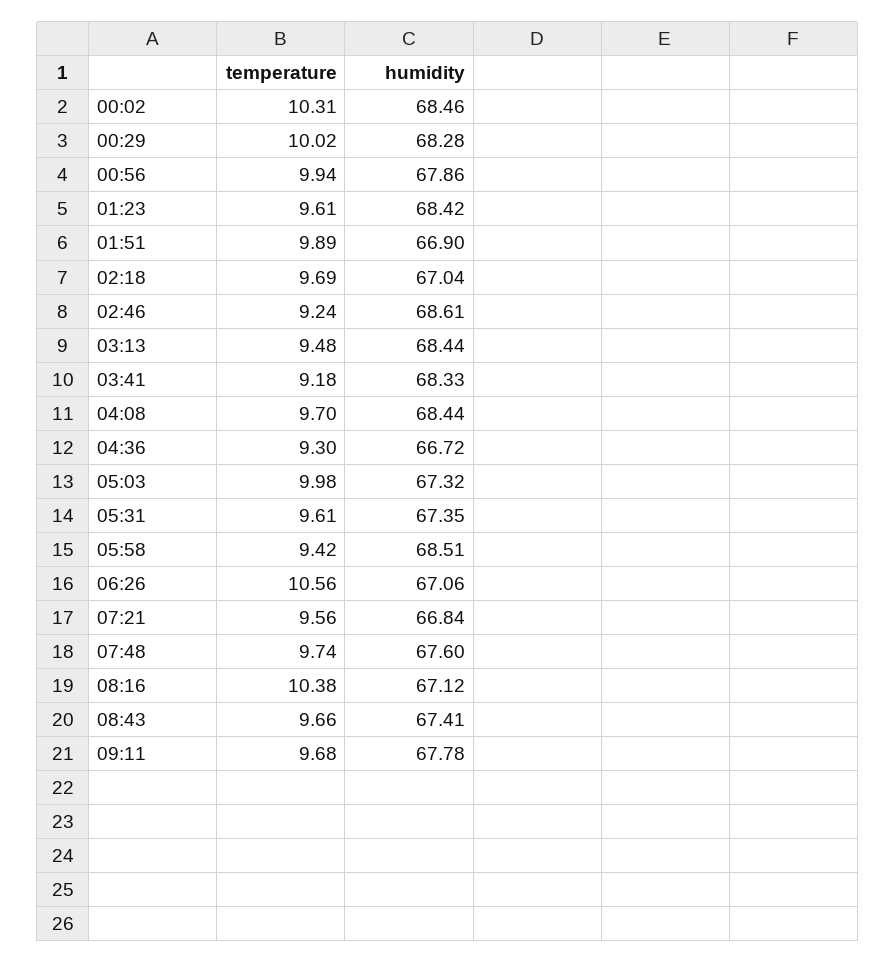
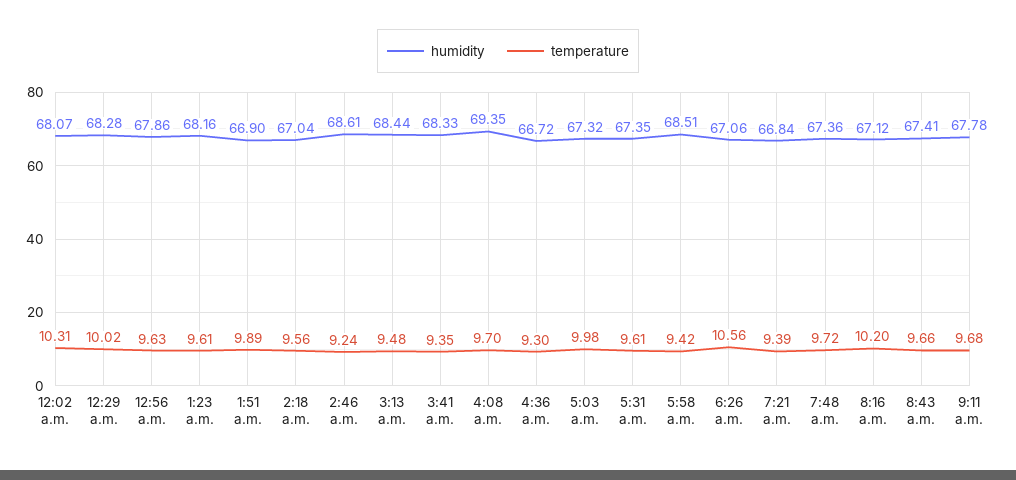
humidity, 00:02: 68.46 -> 68.07
temperature, 00:56: 9.94 -> 9.63
humidity, 01:23: 68.42 -> 68.16
temperature, 02:18: 9.69 -> 9.56
temperature, 03:41: 9.18 -> 9.35
humidity, 04:08: 68.44 -> 69.35
temperature, 07:21: 9.56 -> 9.39
temperature, 07:48: 9.74 -> 9.72
humidity, 07:48: 67.6 -> 67.36
temperature, 08:16: 10.38 -> 10.2

